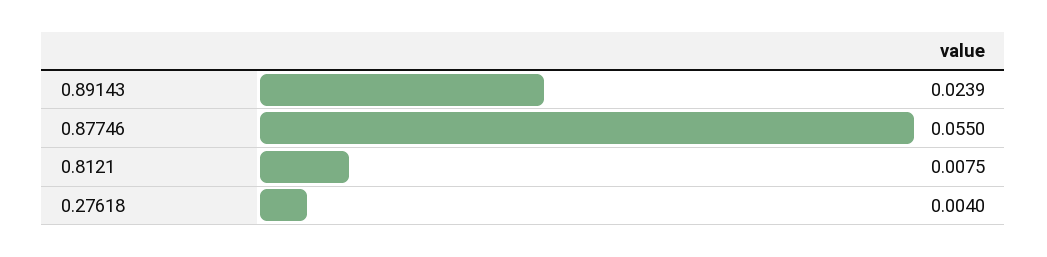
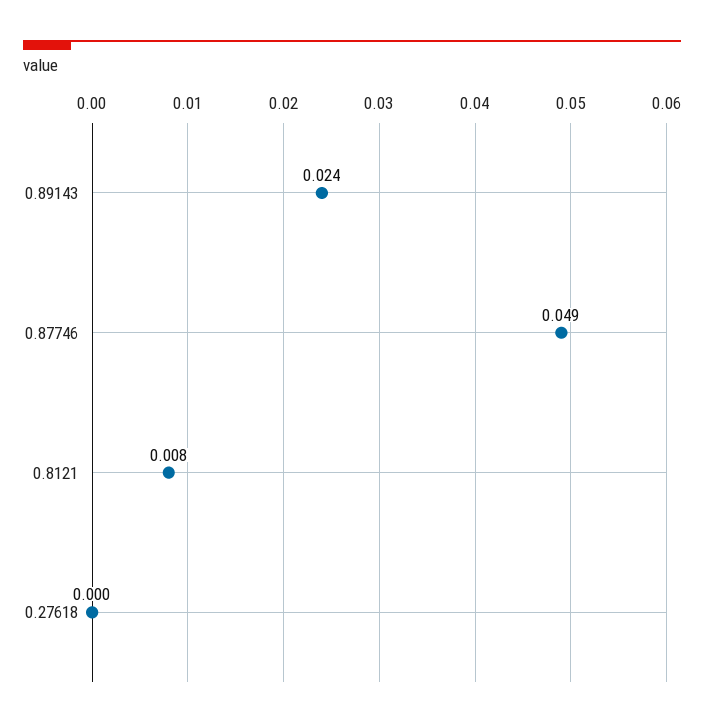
0.87746: 0.055 -> 0.049
0.27618: 0.004 -> 0

